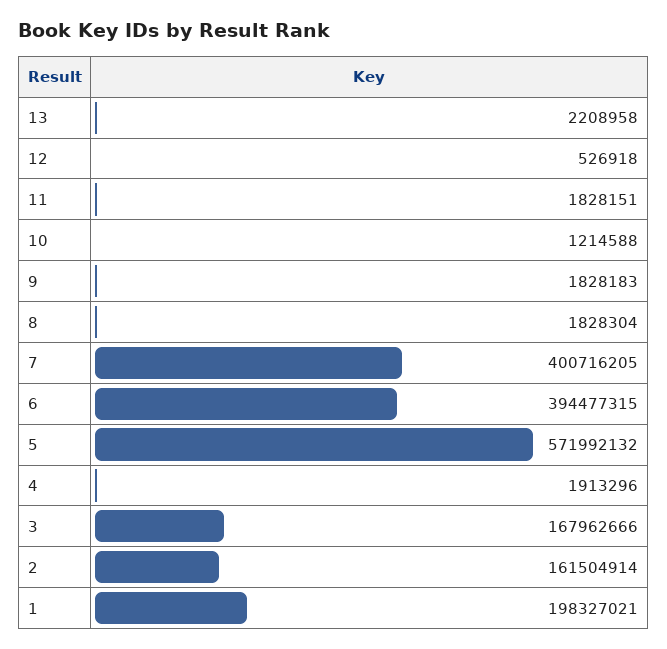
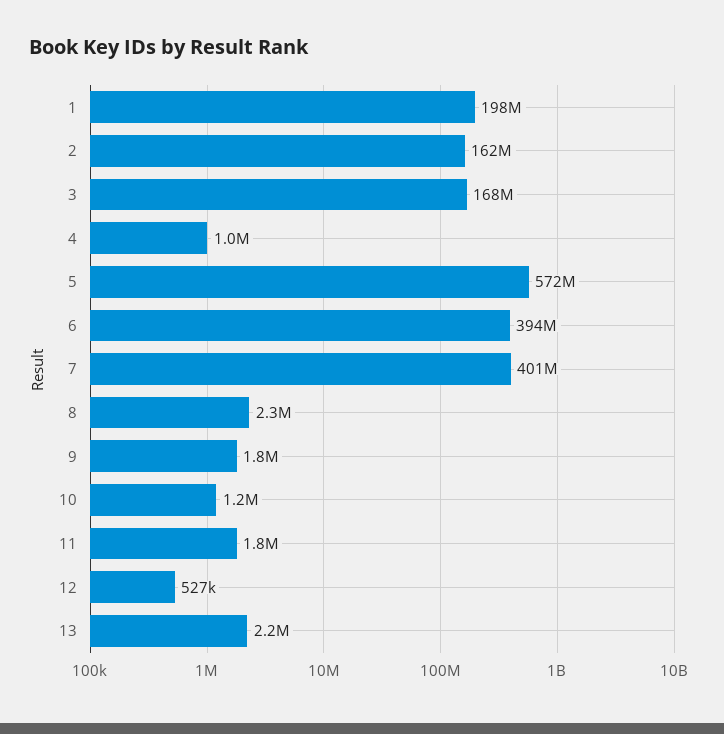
8: 1828304 -> 2300000
4: 1913296 -> 1000000

